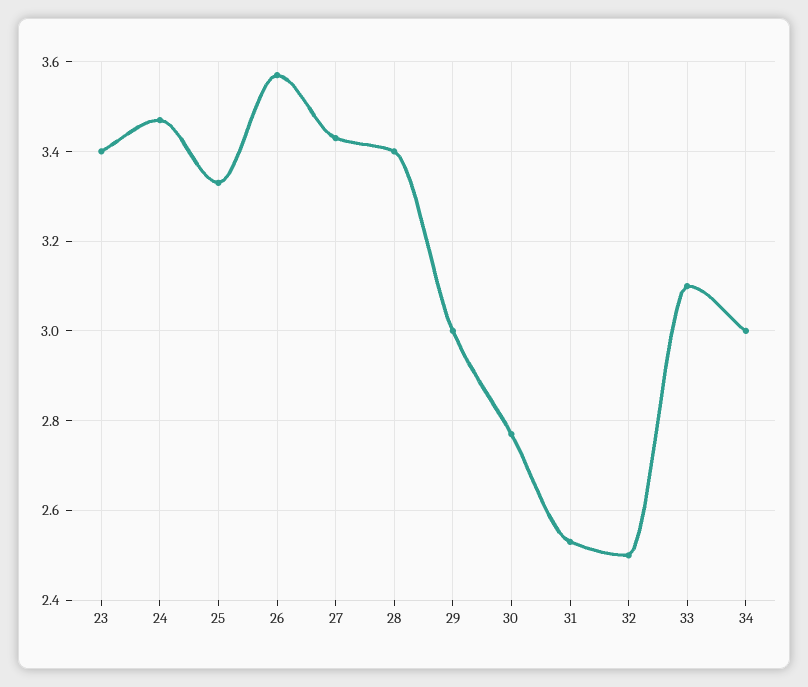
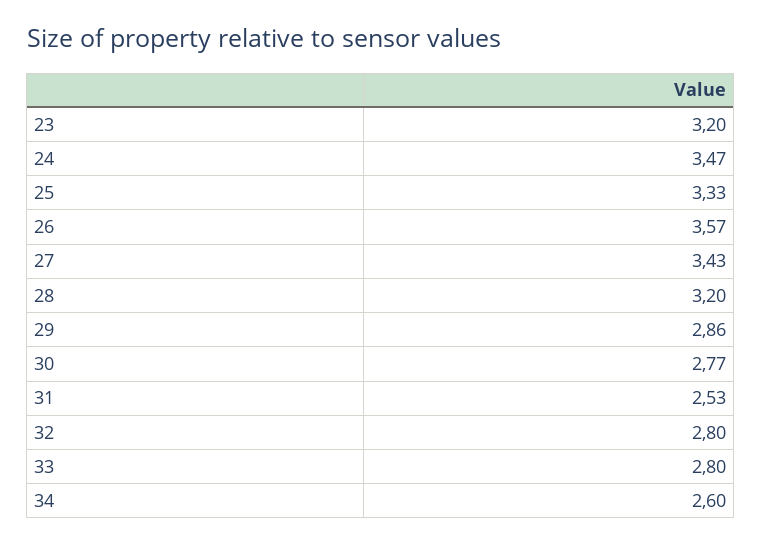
23: 3.4 -> 3.2
28: 3.4 -> 3.2
29: 3 -> 2.86
32: 2.5 -> 2.8
33: 3.1 -> 2.8
34: 3 -> 2.6

